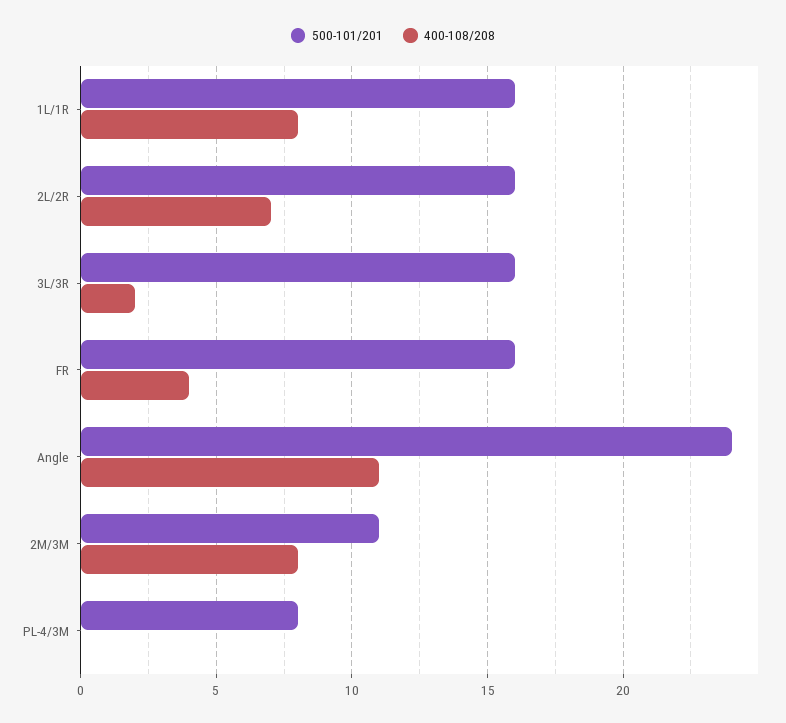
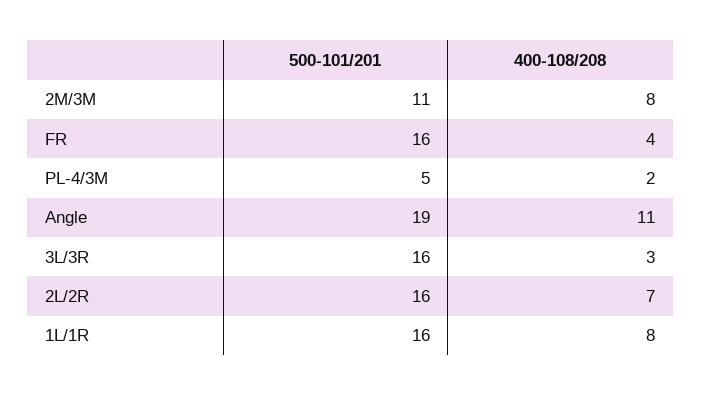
400-108/208, 3L/3R: 2 -> 3
500-101/201, Angle: 24 -> 19
500-101/201, PL-4/3M: 8 -> 5
400-108/208, PL-4/3M: 0 -> 2

